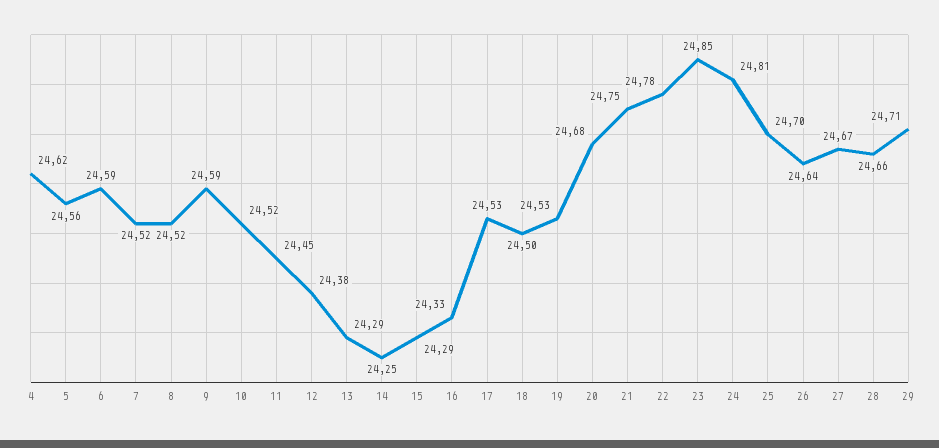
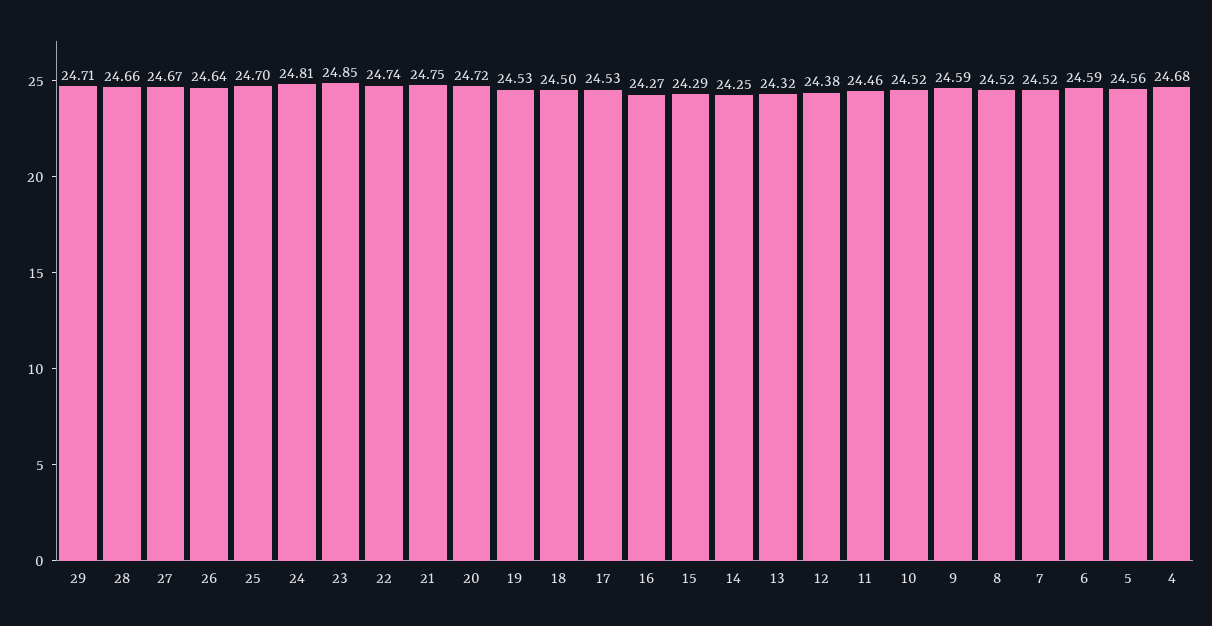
4: 24.62 -> 24.68
11: 24.45 -> 24.46
13: 24.29 -> 24.32
16: 24.33 -> 24.27
20: 24.68 -> 24.72
22: 24.78 -> 24.74

